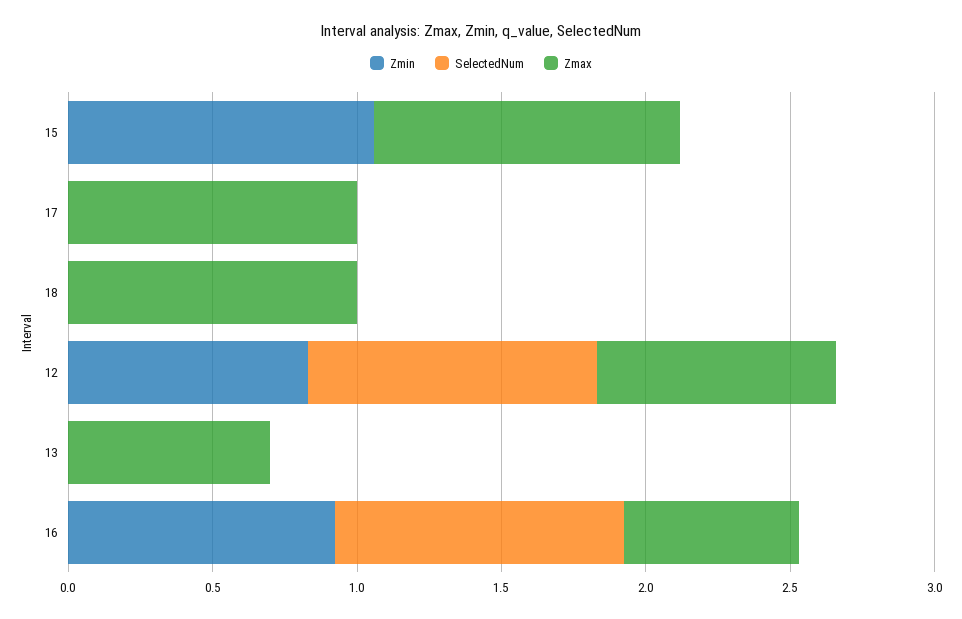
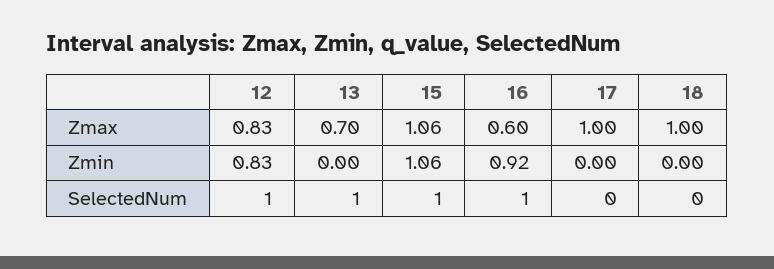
SelectedNum, 15: 0 -> 1
SelectedNum, 13: 0 -> 1

